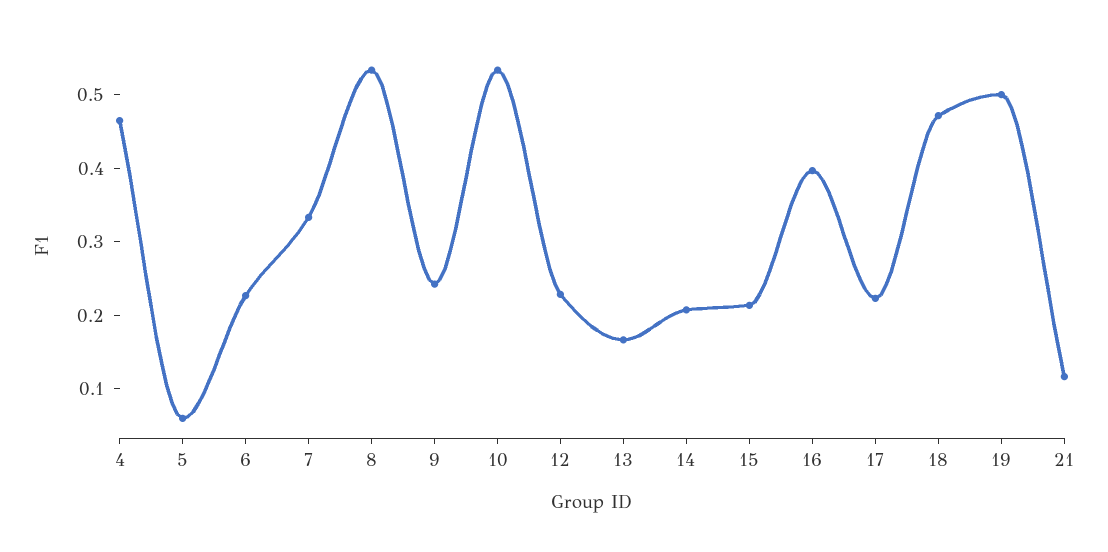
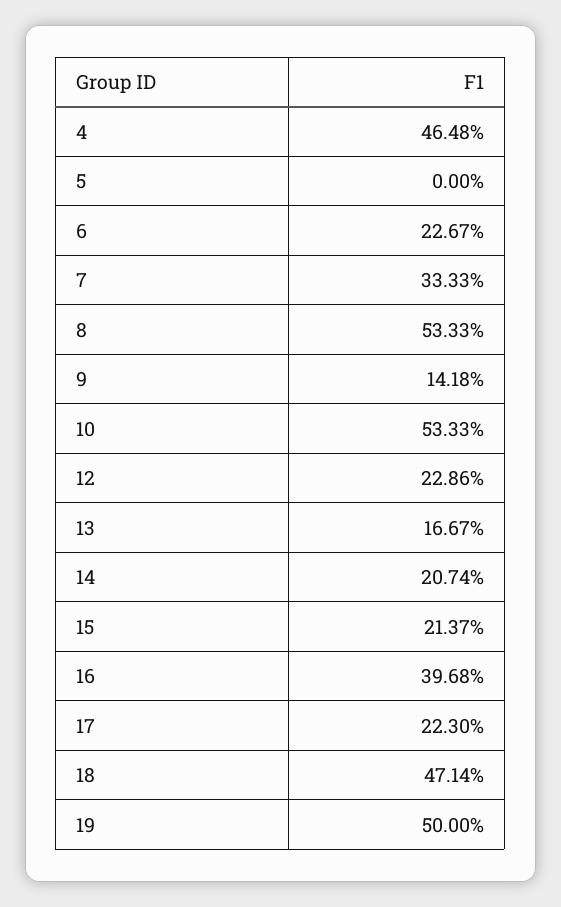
5: 0.06 -> 0
9: 0.24 -> 0.1418
21: 0.12 -> none

